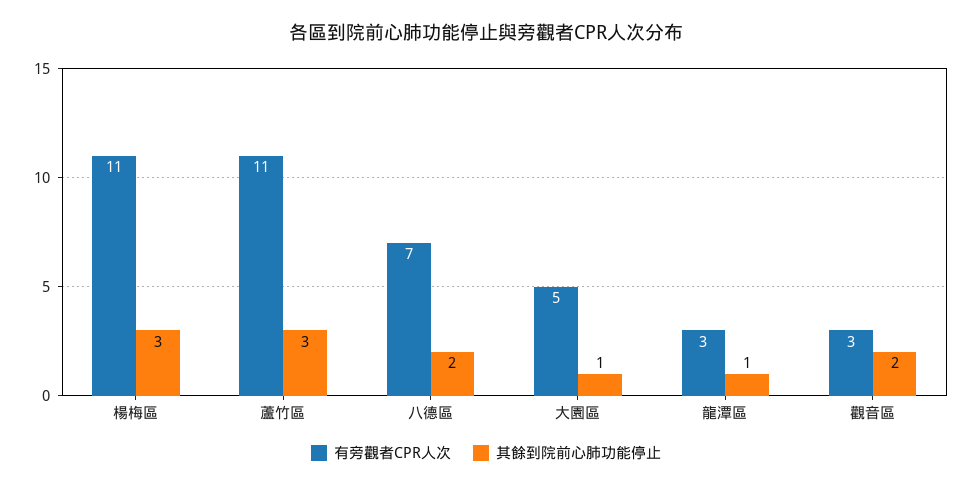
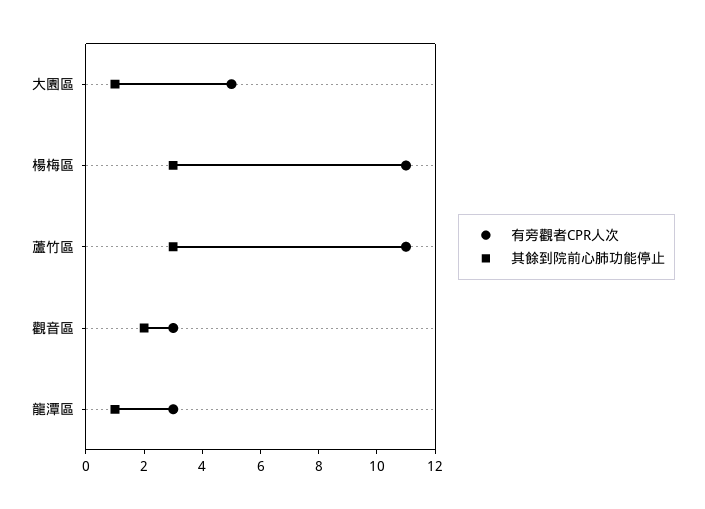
有旁觀者CPR人次, 八德區: 7 -> none
其餘到院前心肺功能停止, 八德區: 2 -> none

